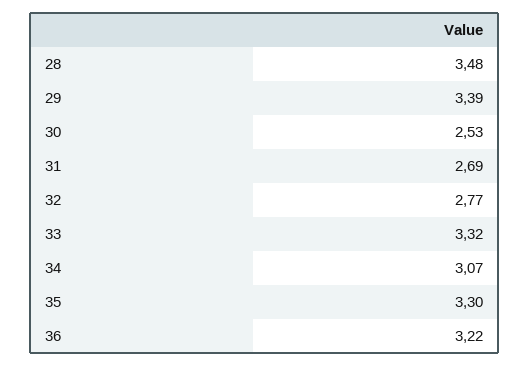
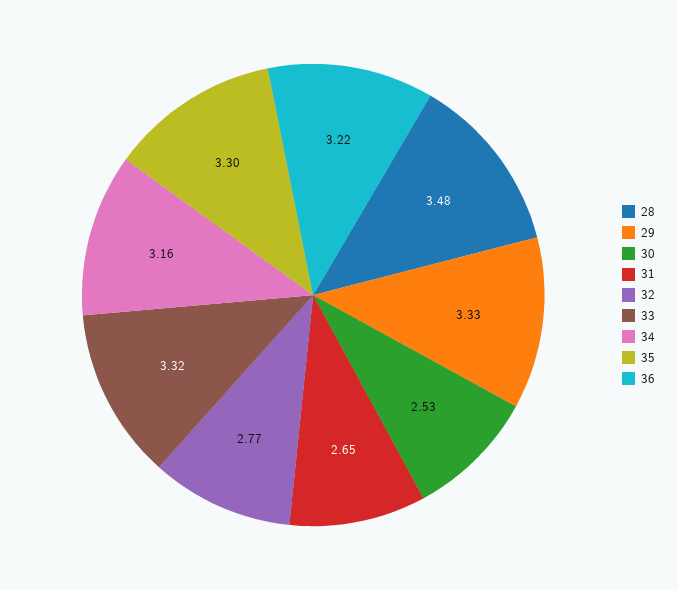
29: 3.39 -> 3.33
31: 2.69 -> 2.65
34: 3.07 -> 3.16

